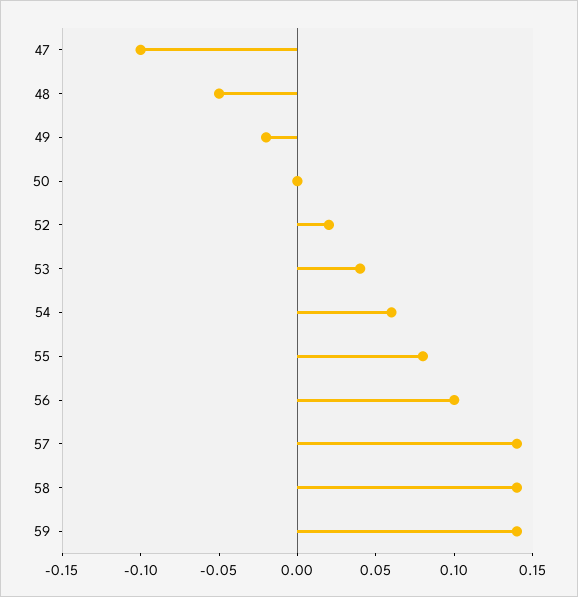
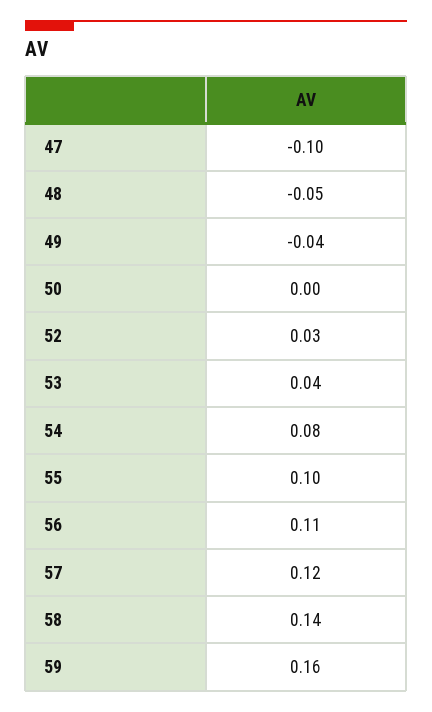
49: -0.02 -> -0.04
52: 0.02 -> 0.03
54: 0.06 -> 0.08
55: 0.08 -> 0.1
56: 0.1 -> 0.11
57: 0.14 -> 0.12
59: 0.14 -> 0.16

